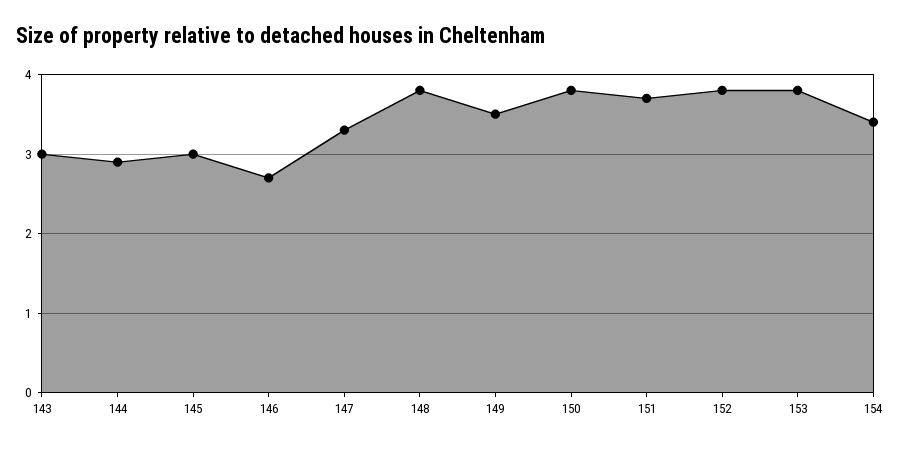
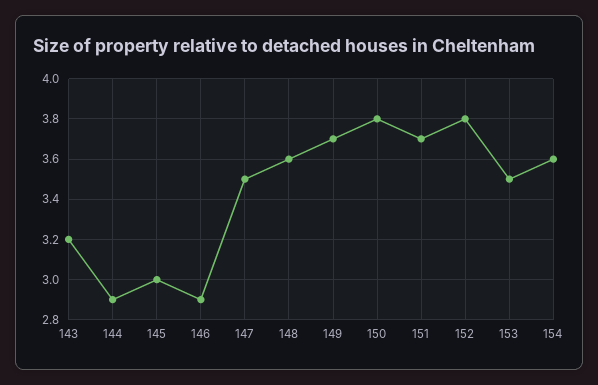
143: 3 -> 3.2
146: 2.7 -> 2.9
147: 3.3 -> 3.5
148: 3.8 -> 3.6
149: 3.5 -> 3.7
153: 3.8 -> 3.5
154: 3.4 -> 3.6

